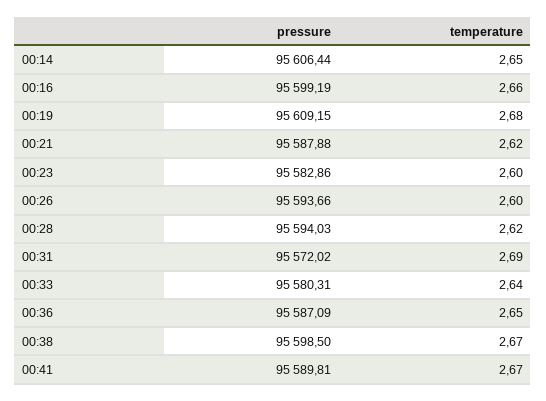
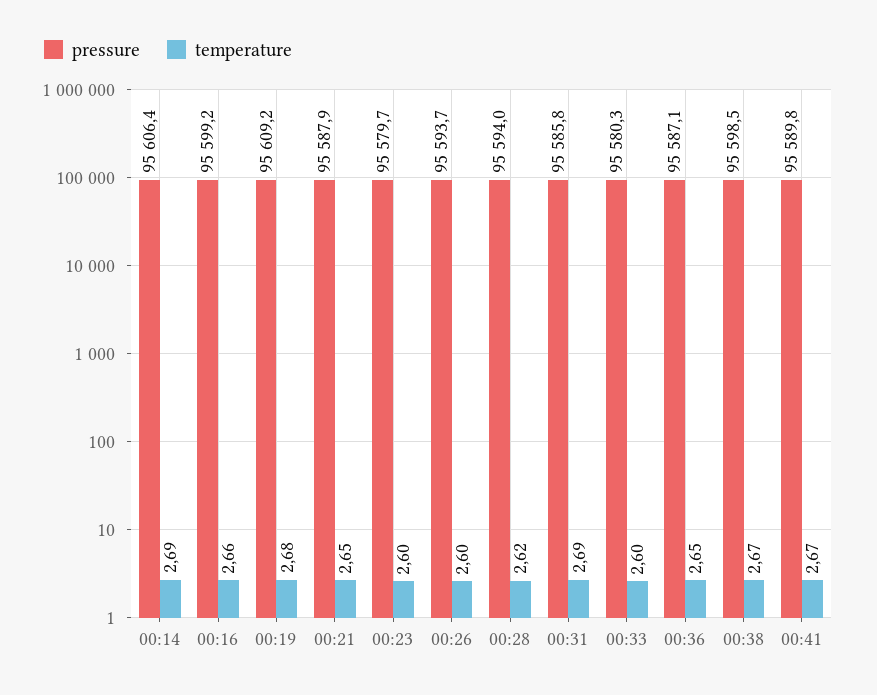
temperature, 00:14: 2.65 -> 2.69
temperature, 00:21: 2.62 -> 2.65
pressure, 00:23: 95582.86 -> 95579.7
pressure, 00:31: 95572.02 -> 95585.8
temperature, 00:33: 2.64 -> 2.6

